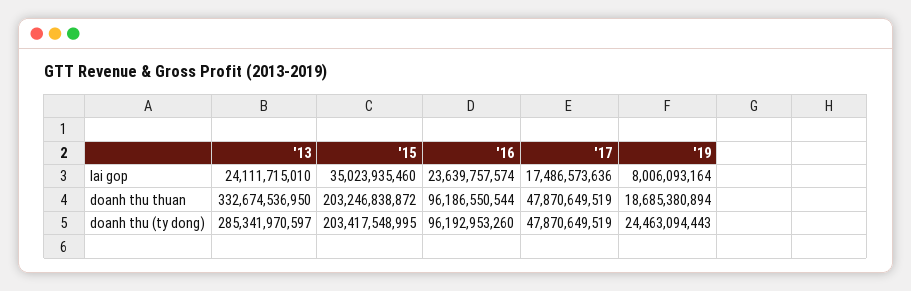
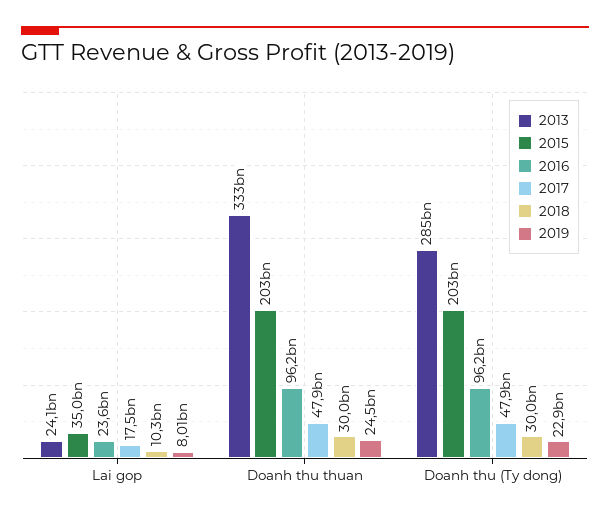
'19, doanh thu thuan: 18685380894 -> 24500000000
'19, doanh thu (ty dong): 24463094443 -> 22900000000
2018, lai gop: none -> 10300000000
2018, doanh thu thuan: none -> 30000000000
2018, doanh thu (ty dong): none -> 30000000000

